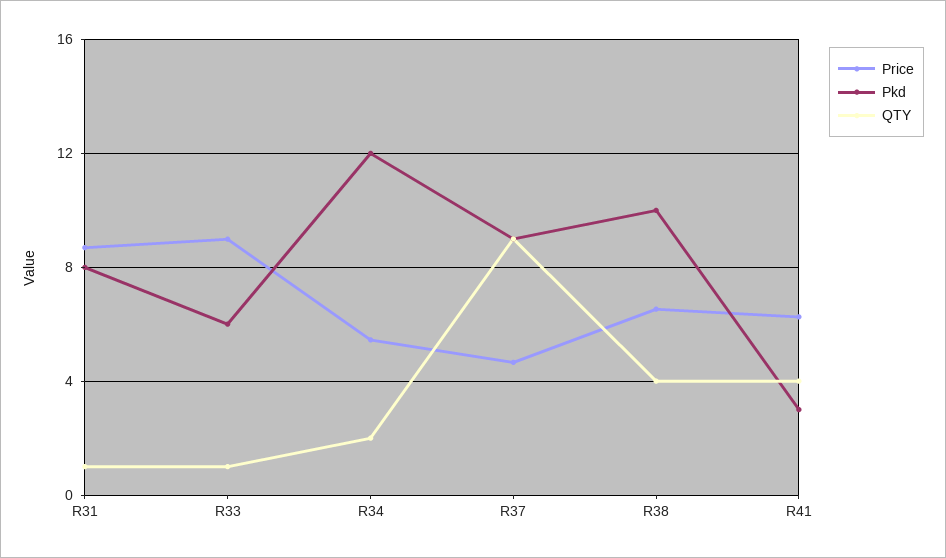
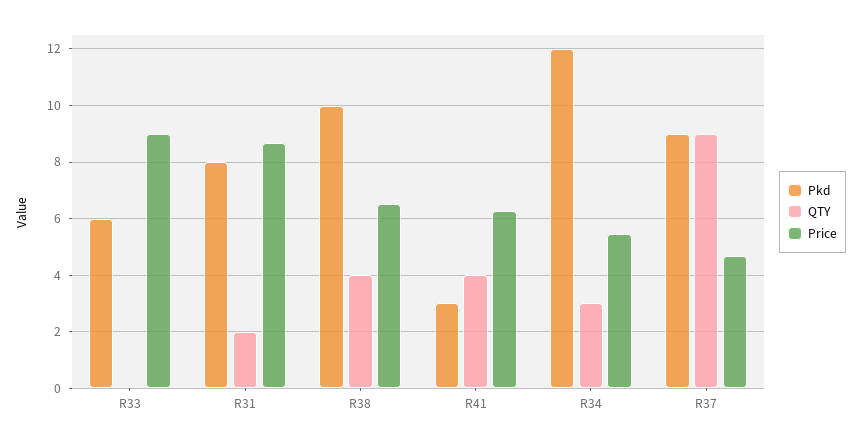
QTY, R31: 1 -> 2
QTY, R33: 1 -> 0
QTY, R34: 2 -> 3

